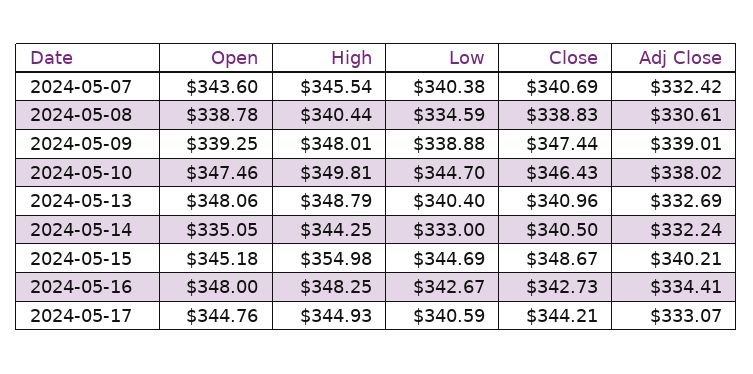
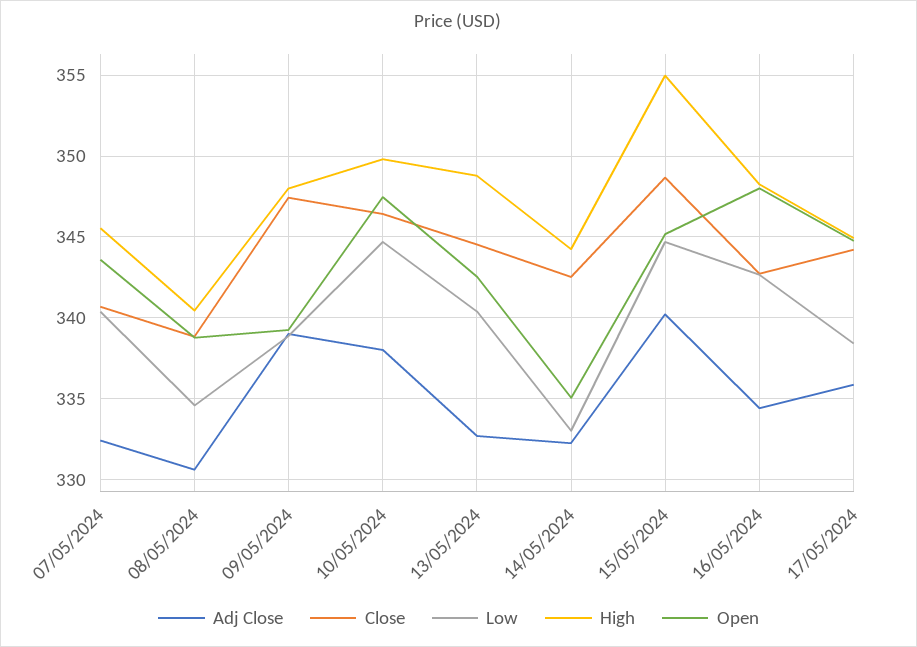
Open, 2024-05-13: 348.06 -> 342.5
Close, 2024-05-13: 340.96 -> 344.5
Close, 2024-05-14: 340.5 -> 342.5
Low, 2024-05-17: 340.59 -> 338.5
Adj Close, 2024-05-17: 333.07 -> 336

